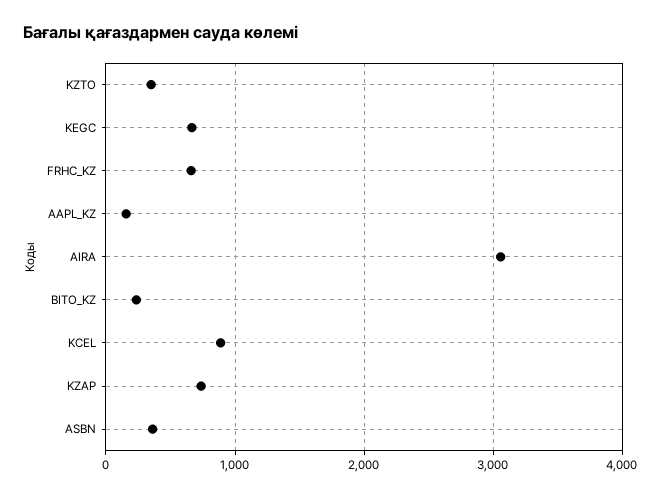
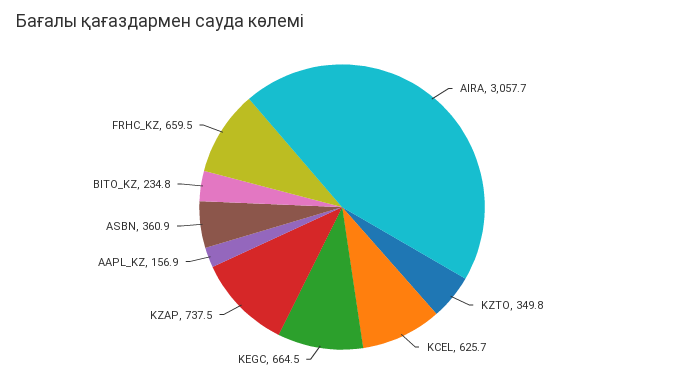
KCEL: 900 -> 625.7

